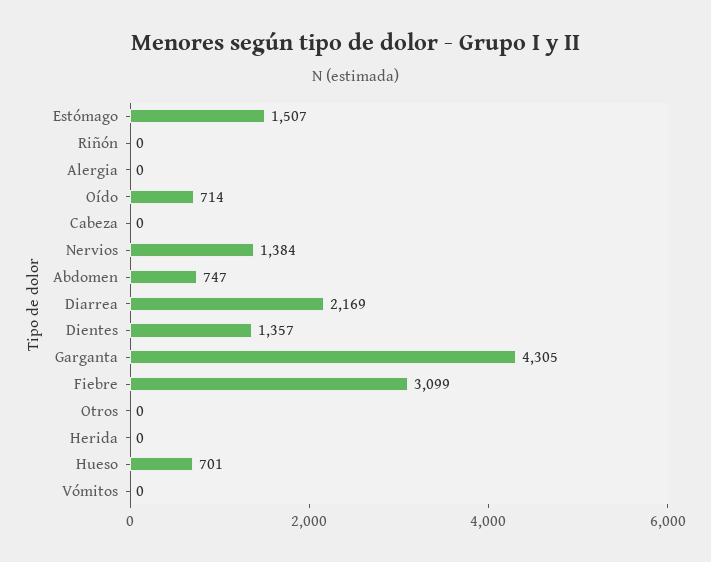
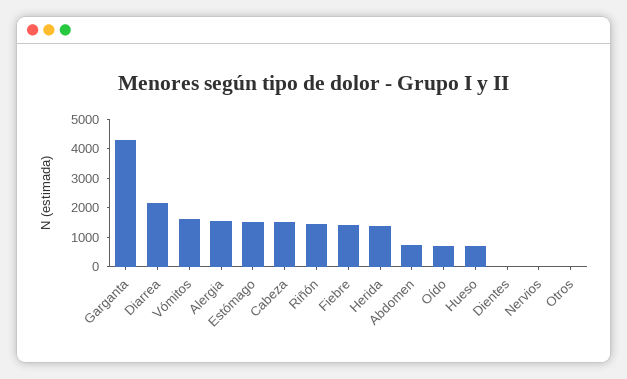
Riñón: 0 -> 1500
Alergia: 0 -> 1500
Cabeza: 0 -> 1500
Nervios: 1384 -> 0
Dientes: 1357 -> 0
Fiebre: 3099 -> 1500
Herida: 0 -> 1500
Vómitos: 0 -> 1500

